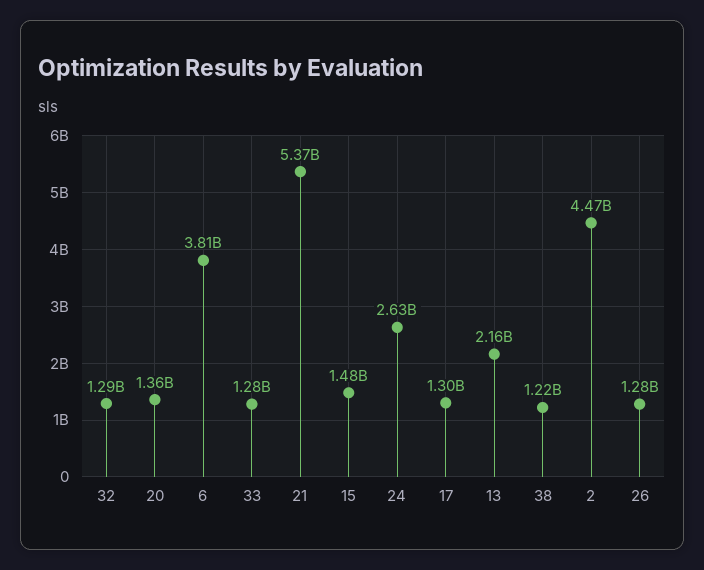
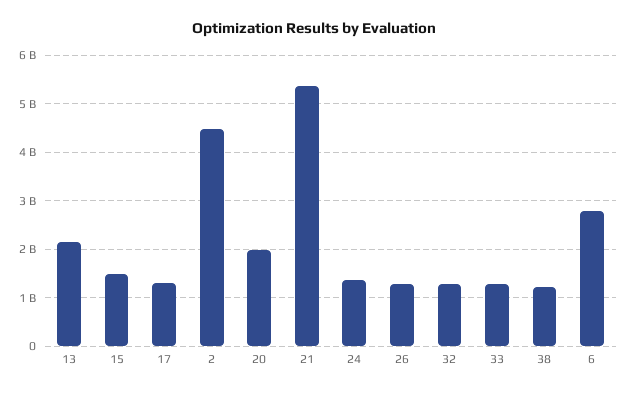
20: 1360000000 -> 2000000000
6: 3810000000 -> 2800000000
24: 2630000000 -> 1400000000

